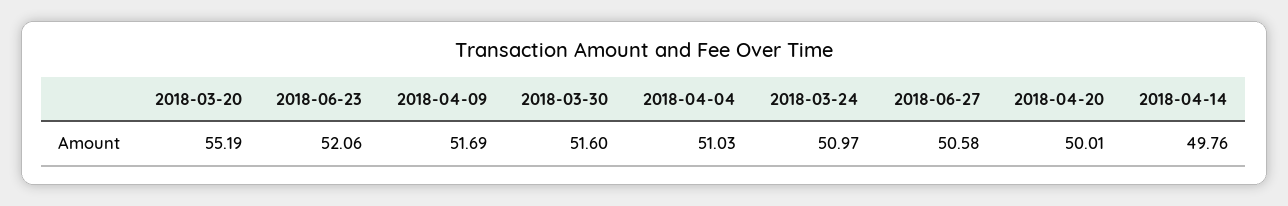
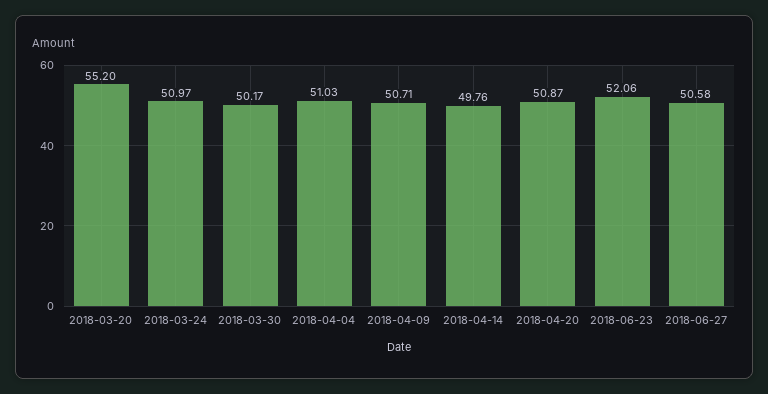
2018-03-20: 55.19 -> 55.2
2018-04-09: 51.69 -> 50.71
2018-03-30: 51.6 -> 50.17
2018-04-20: 50.01 -> 50.87

